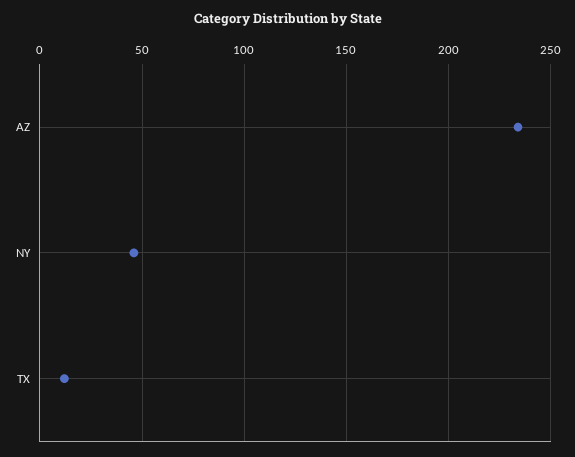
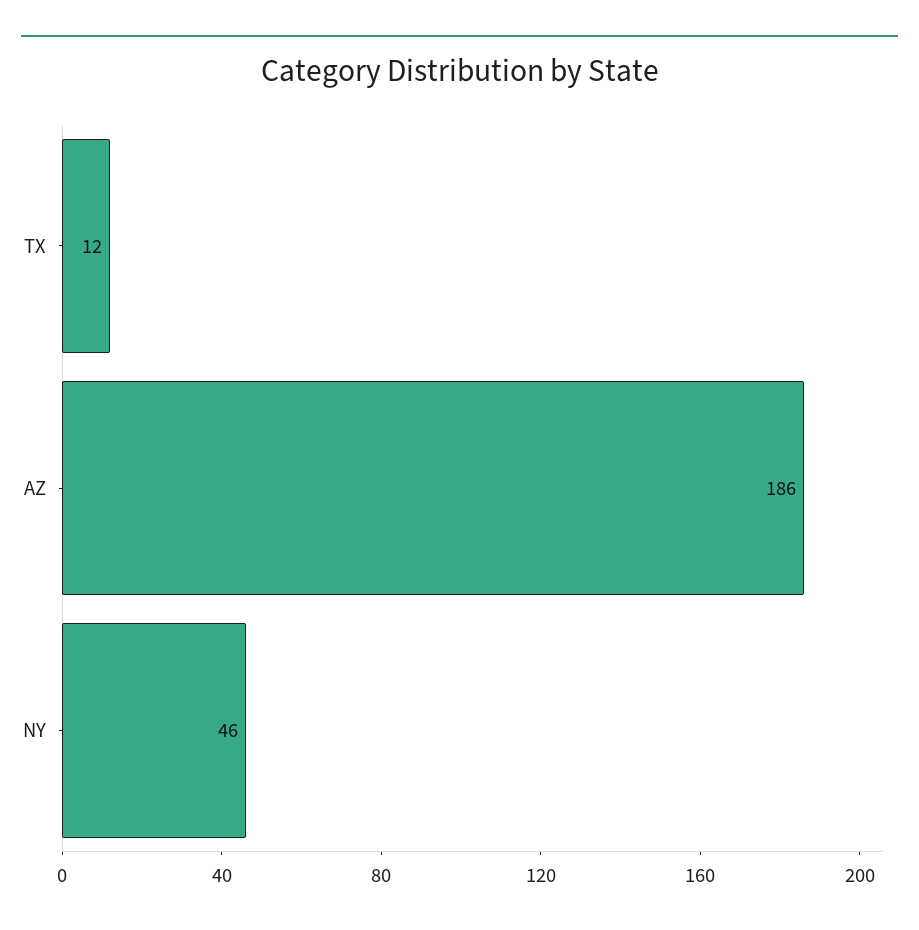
AZ: 235 -> 186

